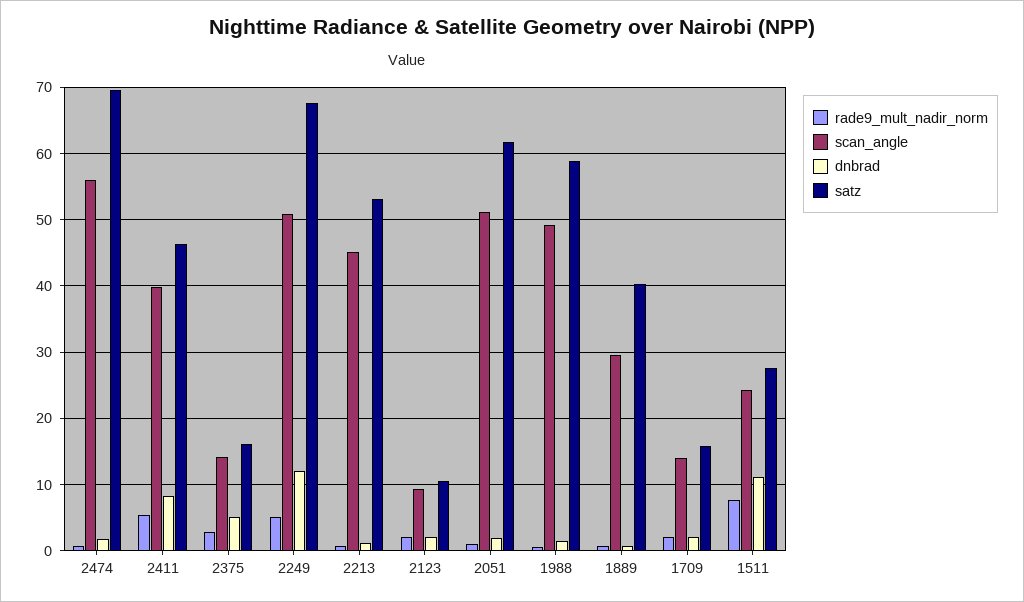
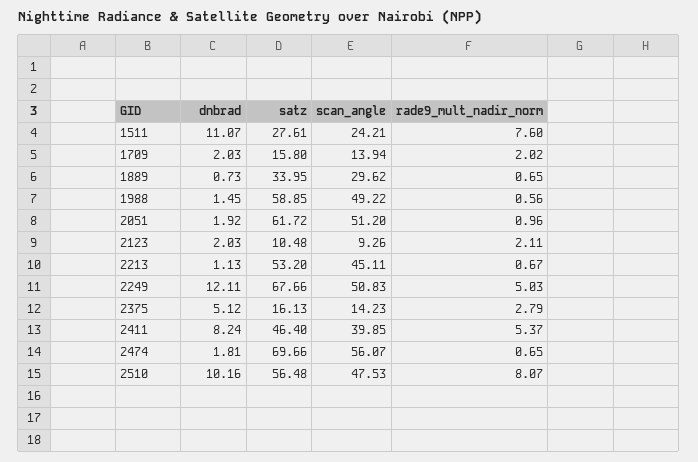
satz, 1889: 40 -> 33.95
dnbrad, 2510: none -> 10.16
satz, 2510: none -> 56.48
scan_angle, 2510: none -> 47.53
rade9_mult_nadir_norm, 2510: none -> 8.07

